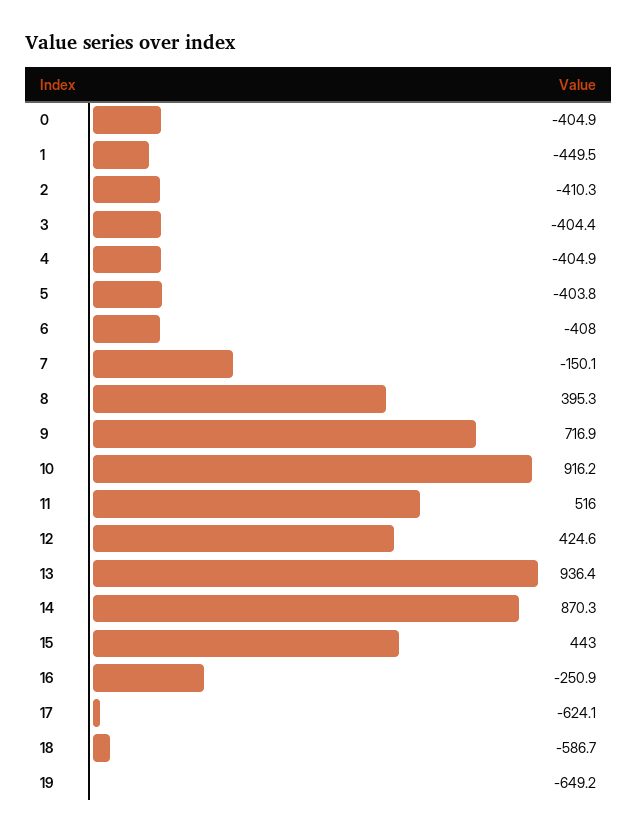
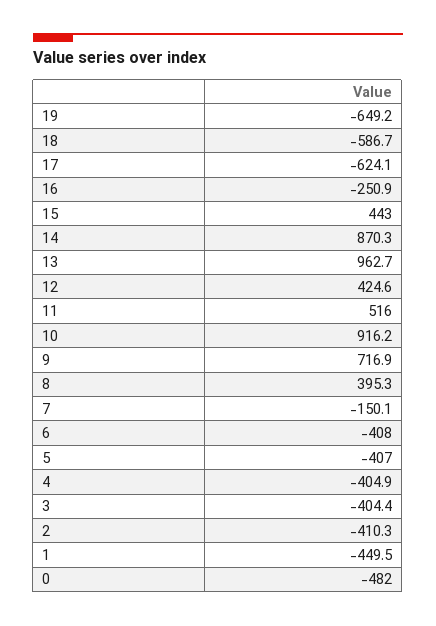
0: -404.9 -> -482
5: -403.8 -> -407
13: 936.4 -> 962.7

